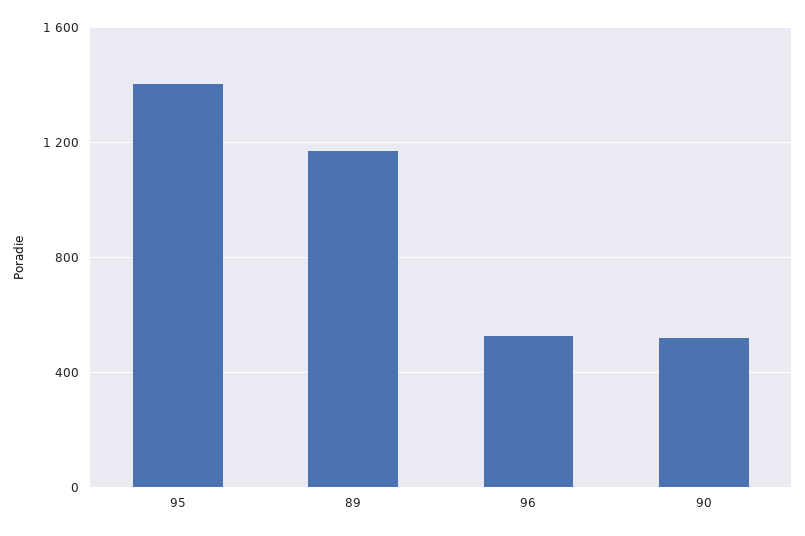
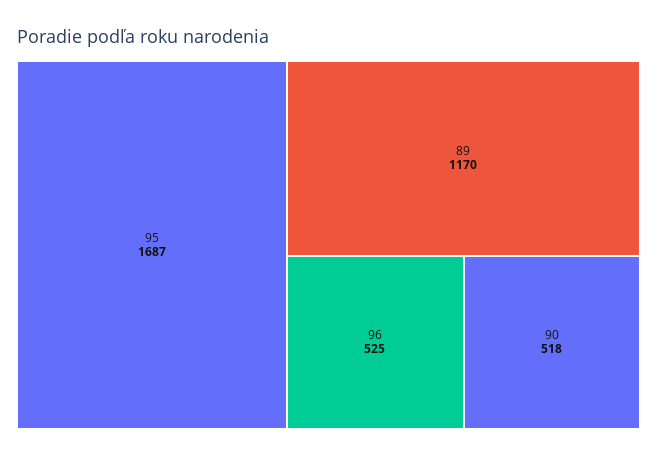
95: 1400 -> 1687

